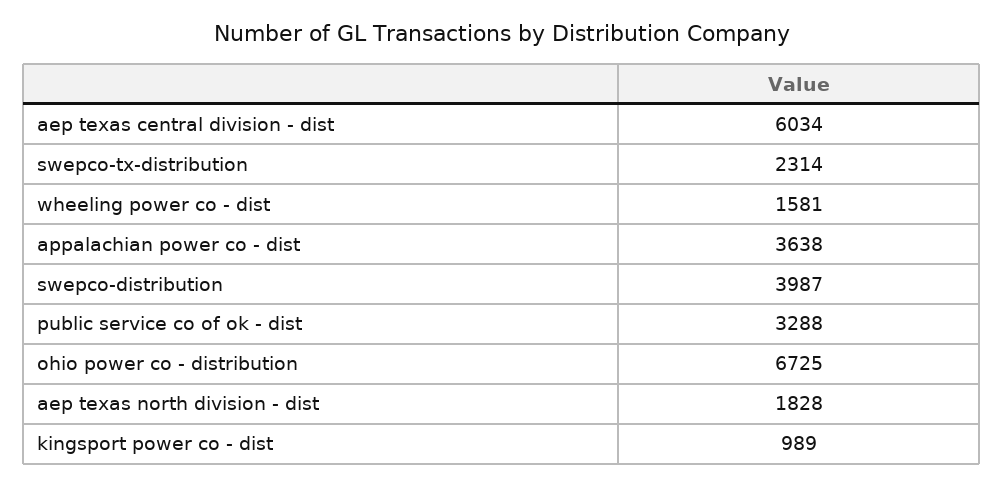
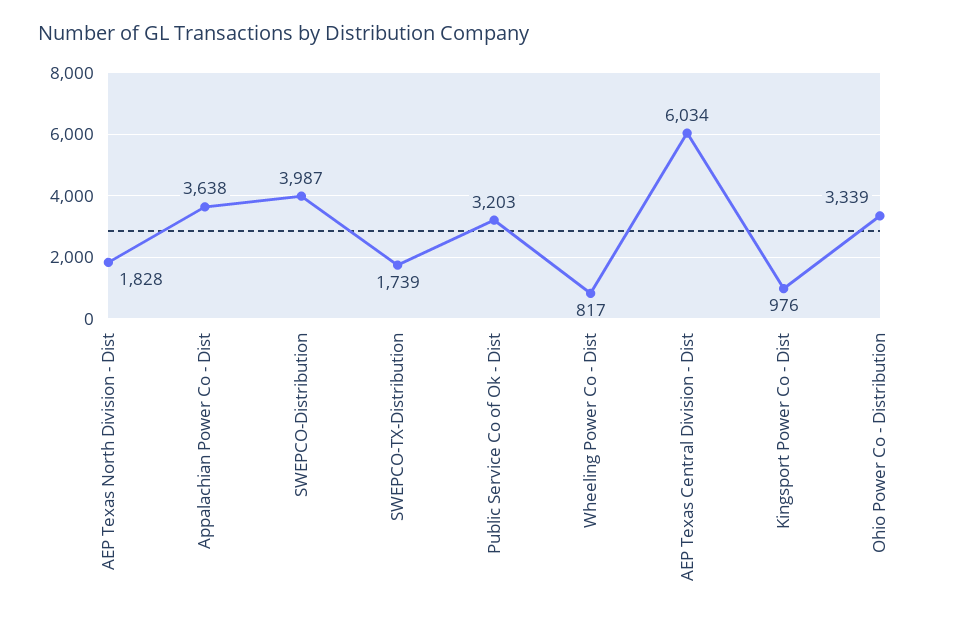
swepco-tx-distribution: 2314 -> 1739
wheeling power co - dist: 1581 -> 817
public service co of ok - dist: 3288 -> 3203
ohio power co - distribution: 6725 -> 3339
kingsport power co - dist: 989 -> 976

